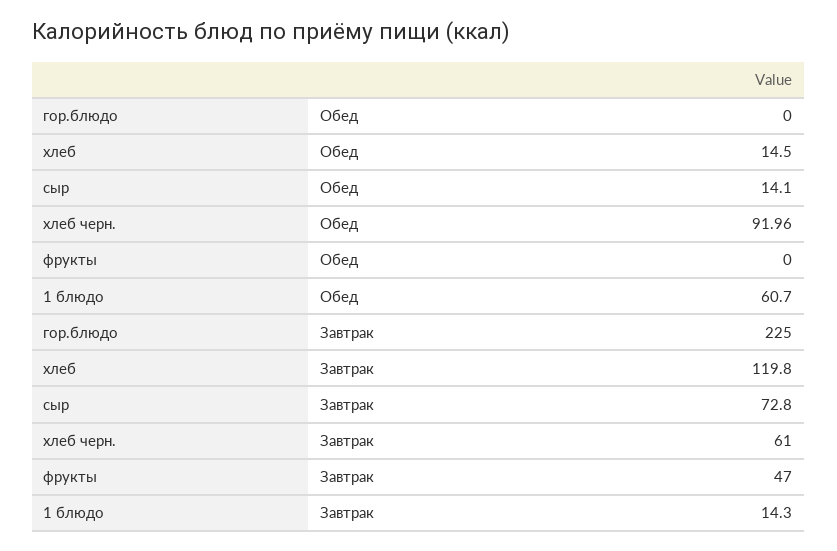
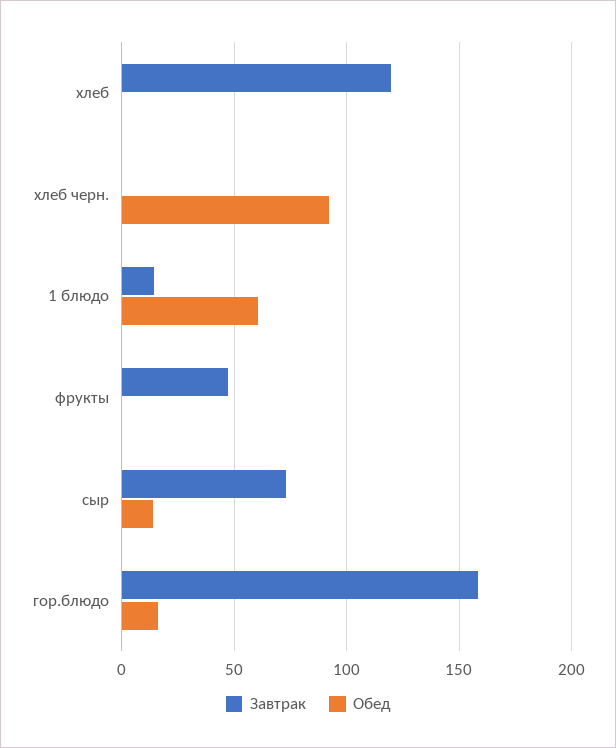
Обед, гор.блюдо: 0 -> 15
Обед, хлеб: 14.5 -> 0
Завтрак, гор.блюдо: 225 -> 160
Завтрак, хлеб черн.: 61 -> 0

